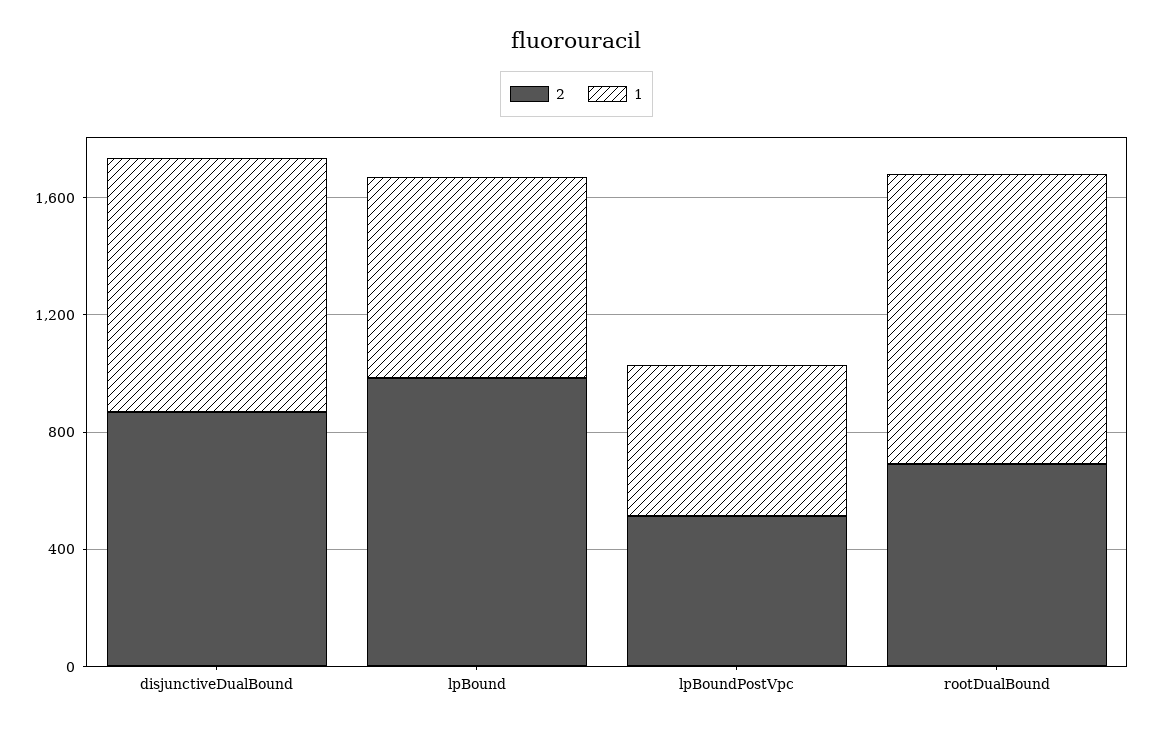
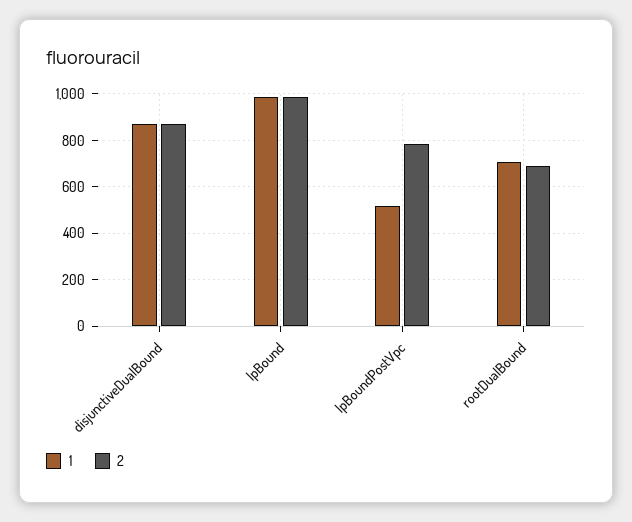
1, lpBound: 700 -> 1000
2, lpBoundPostVpc: 500 -> 800
1, rootDualBound: 1000 -> 700

